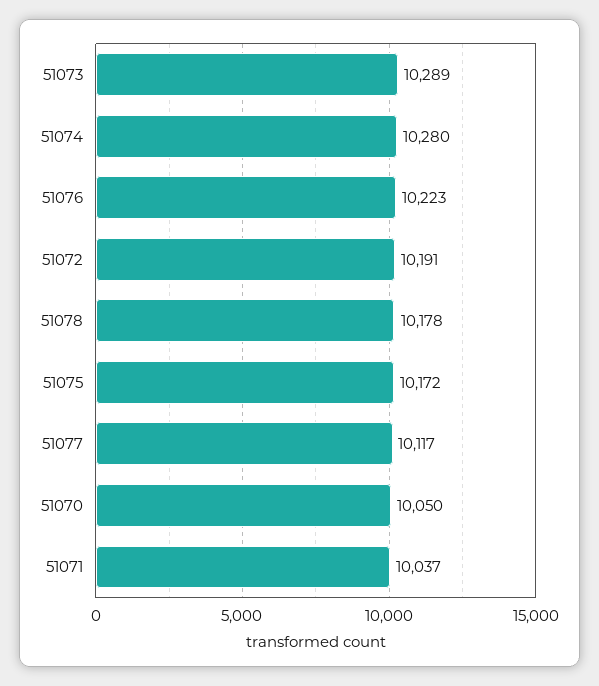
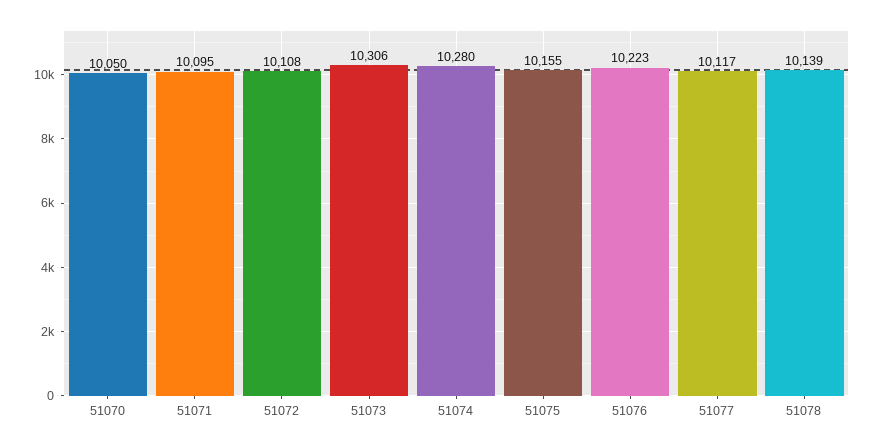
51073: 10289 -> 10306
51072: 10191 -> 10108
51078: 10178 -> 10139
51075: 10172 -> 10155
51071: 10037 -> 10095

